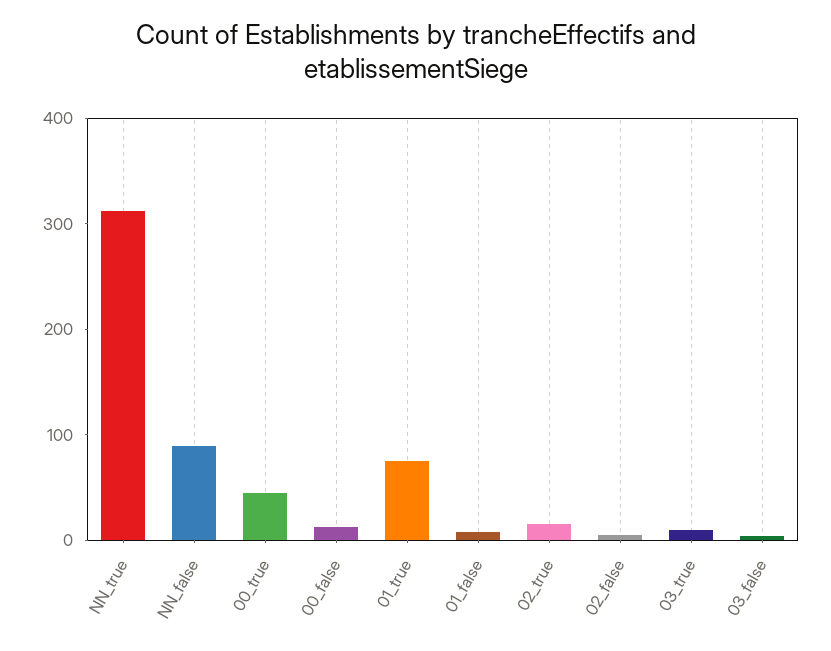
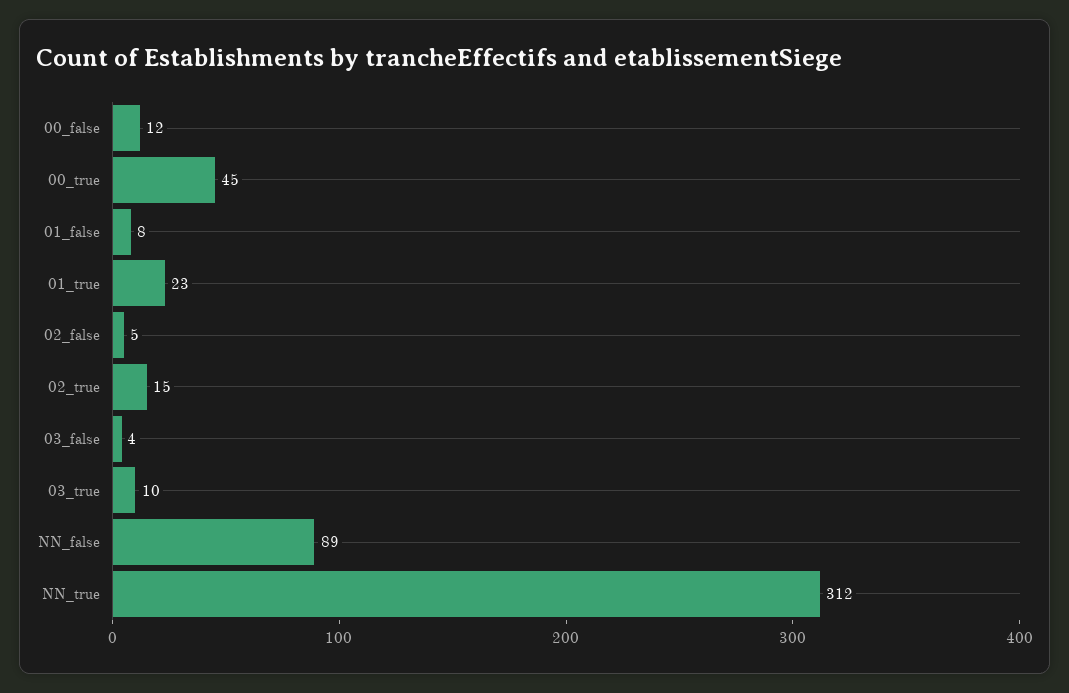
01_true: 80 -> 23

